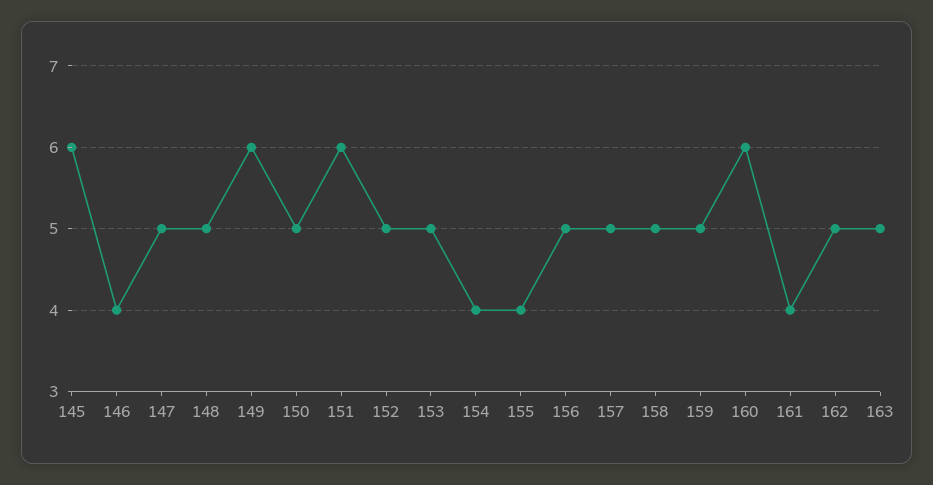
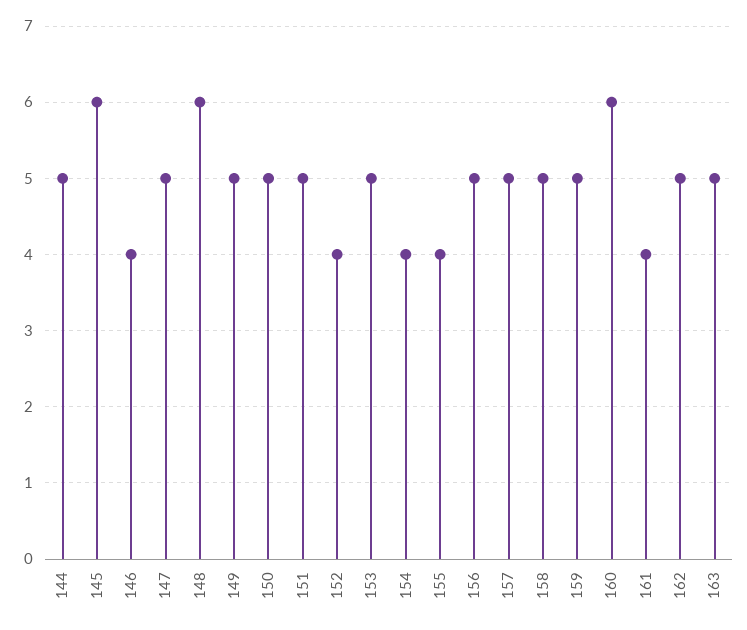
148: 5 -> 6
149: 6 -> 5
151: 6 -> 5
152: 5 -> 4
144: none -> 5

